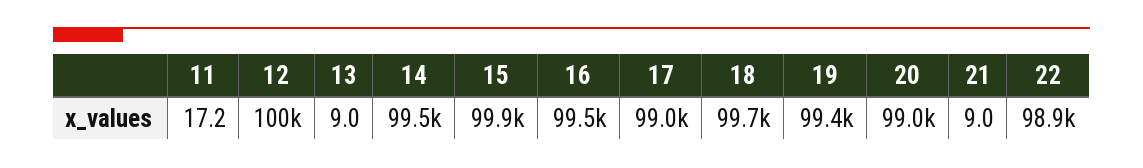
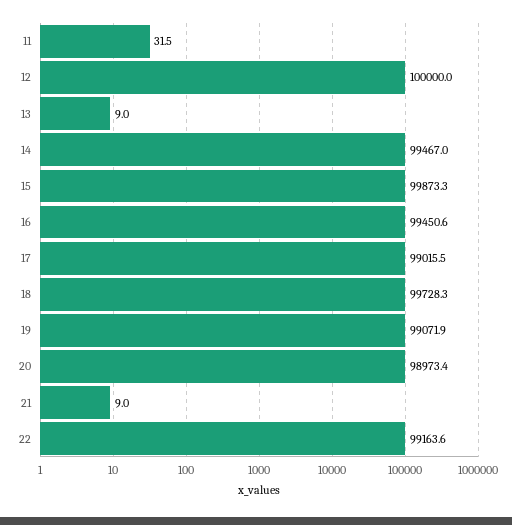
11: 17.2 -> 31.5
19: 99400 -> 99071.9
22: 98900 -> 99163.6

